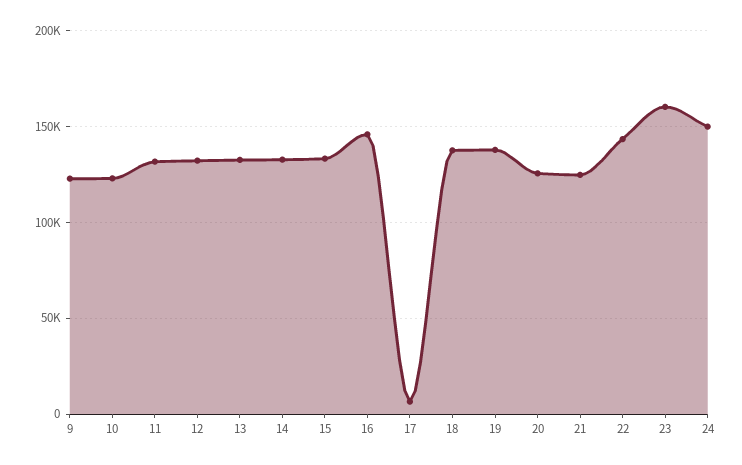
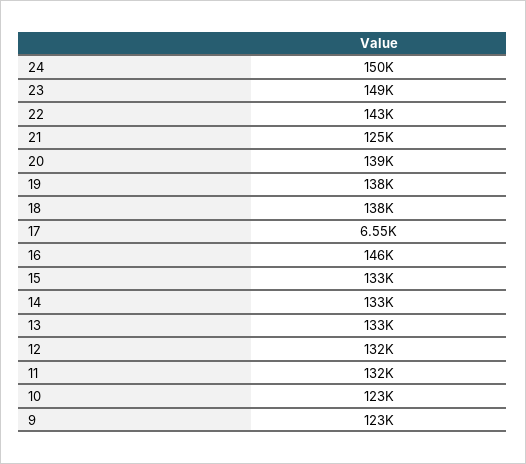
20: 125000 -> 139000
23: 160000 -> 149000

